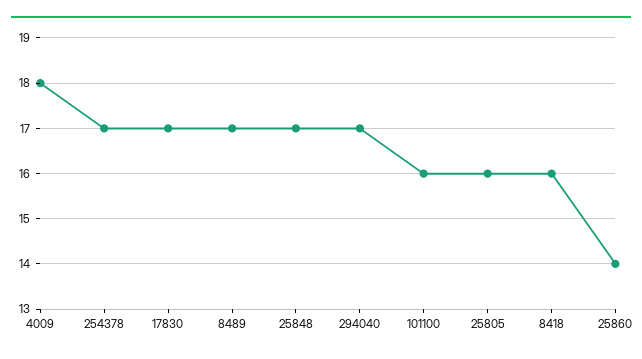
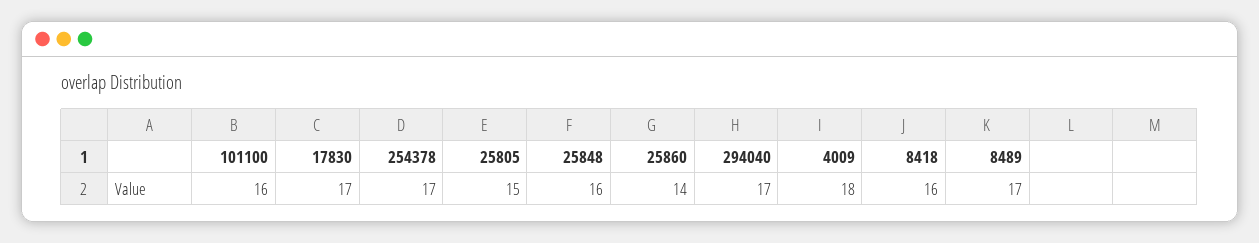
25848: 17 -> 16
25805: 16 -> 15

